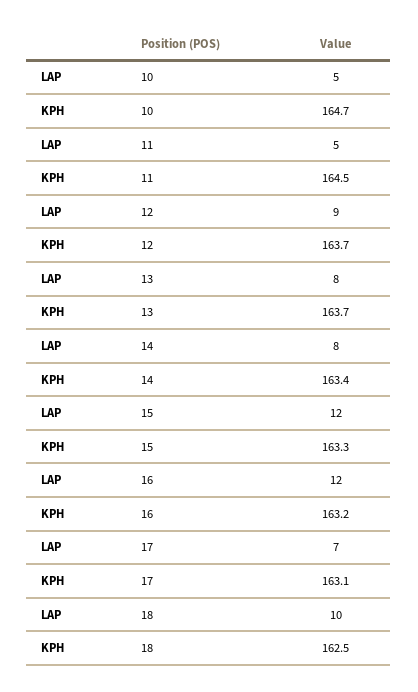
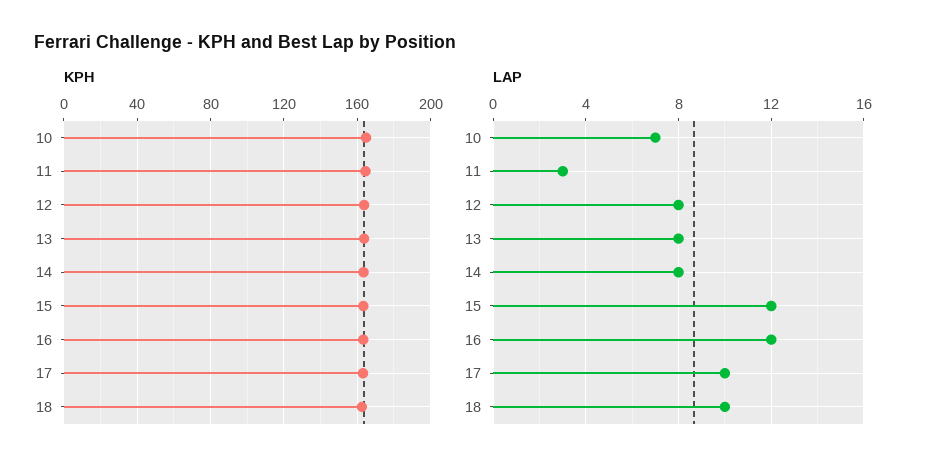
LAP, 10: 5 -> 7
LAP, 11: 5 -> 3
LAP, 12: 9 -> 8
LAP, 17: 7 -> 10

